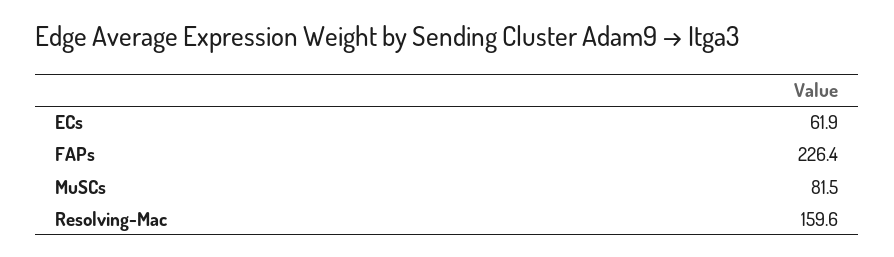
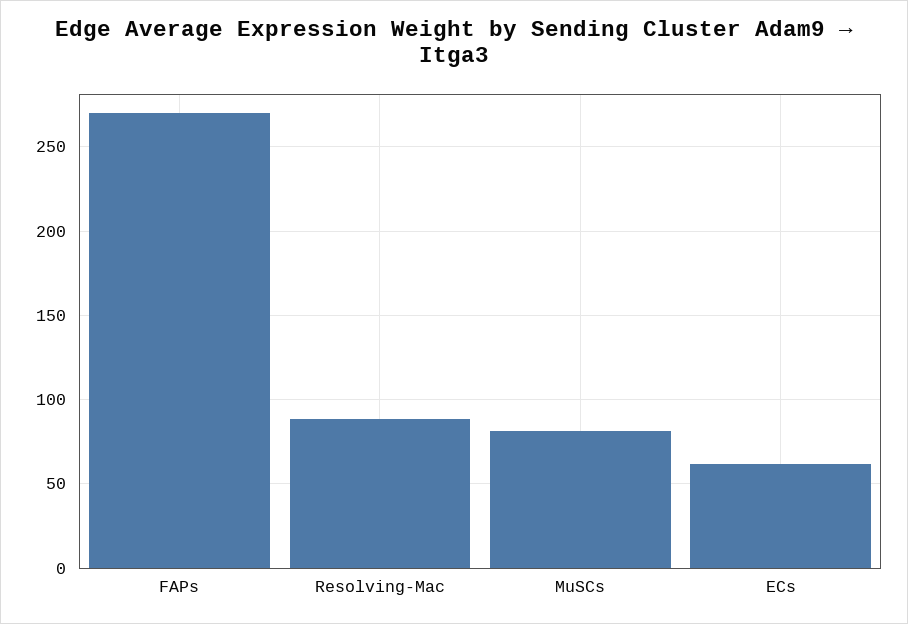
FAPs: 226.4 -> 270
Resolving-Mac: 159.6 -> 90

